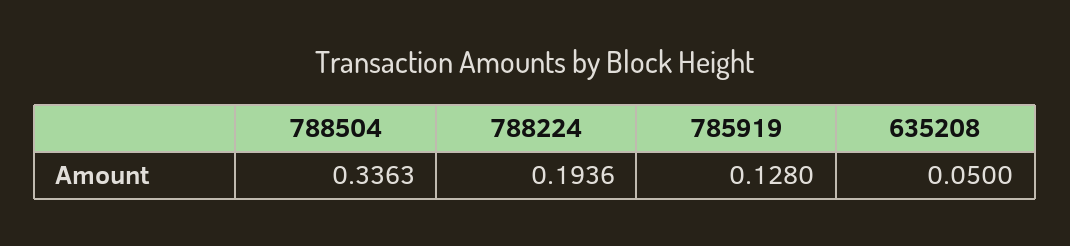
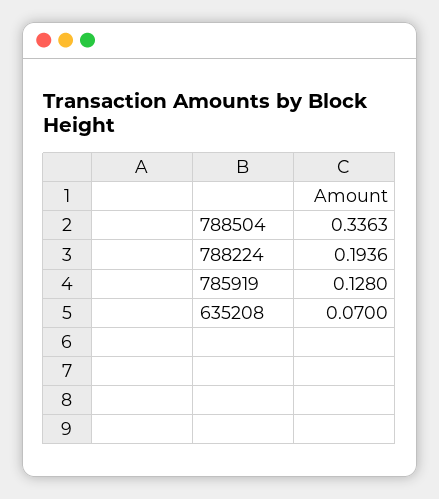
635208: 0.05 -> 0.07

